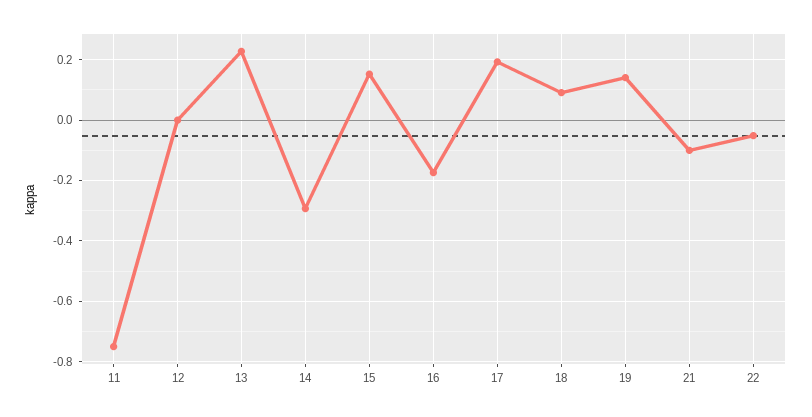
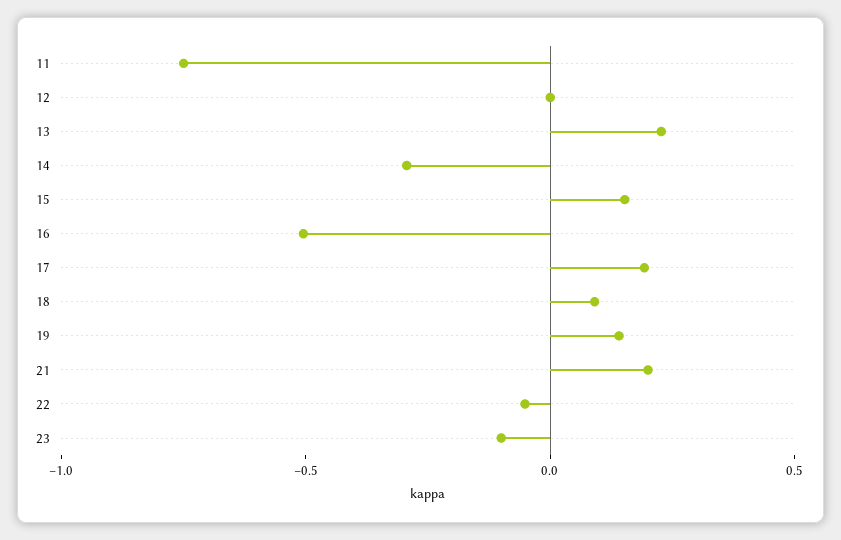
16: -0.18 -> -0.5
21: -0.1 -> 0.2
23: none -> -0.1

